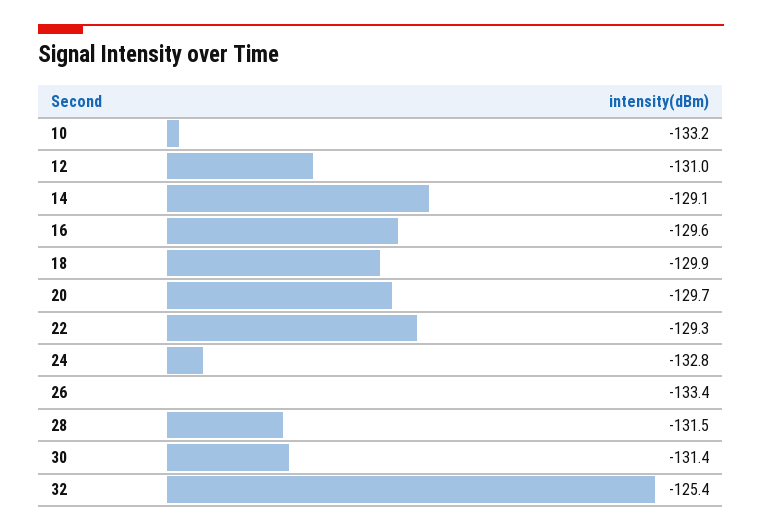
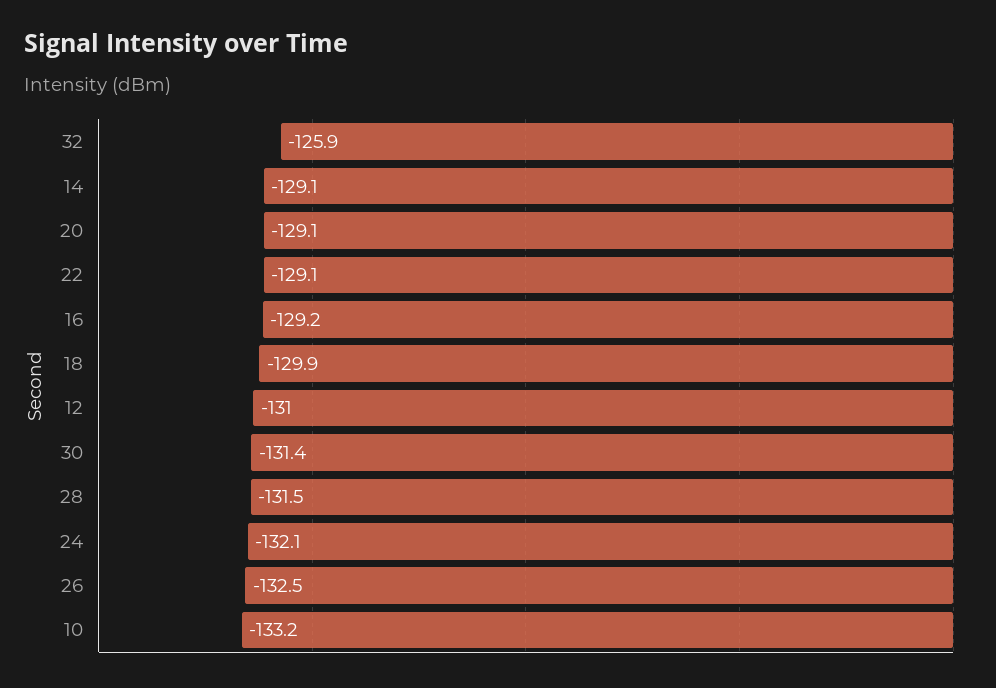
16: -129.6 -> -129.2
20: -129.7 -> -129.1
22: -129.3 -> -129.1
24: -132.8 -> -132.1
26: -133.4 -> -132.5
32: -125.4 -> -125.9

